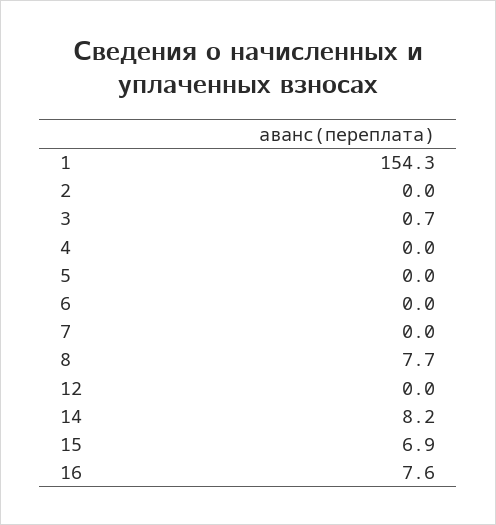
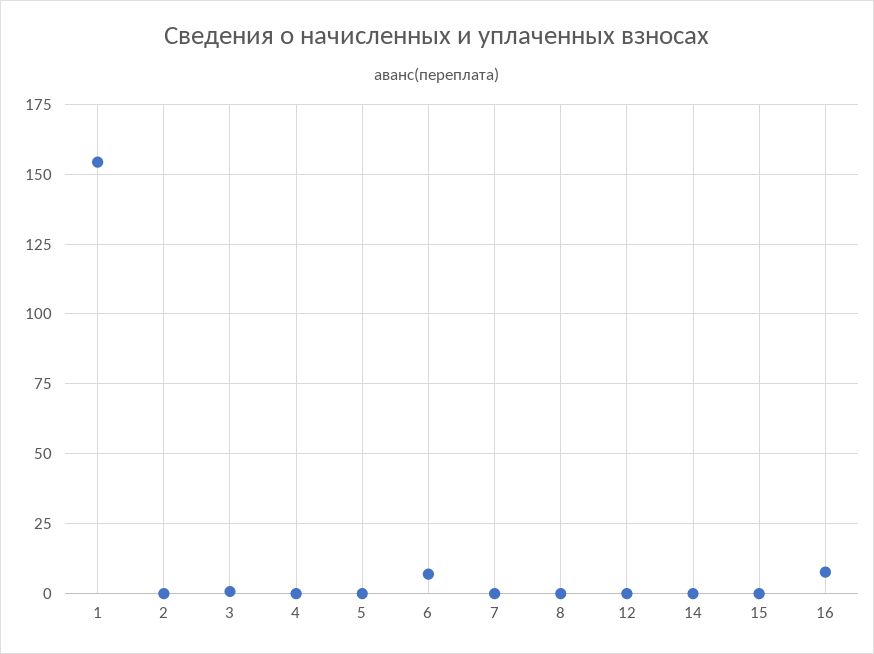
6: 0 -> 7.5
8: 7.7 -> 0
14: 8.2 -> 0
15: 6.9 -> 0

